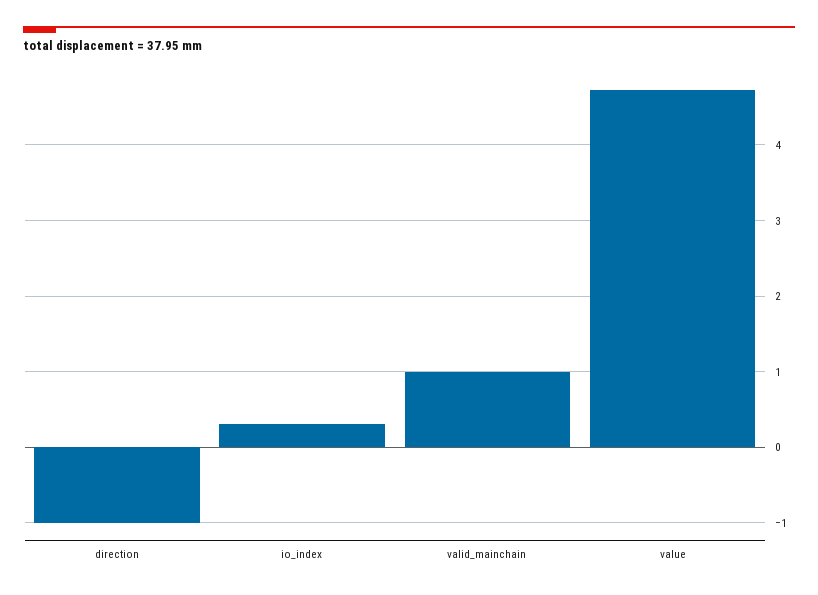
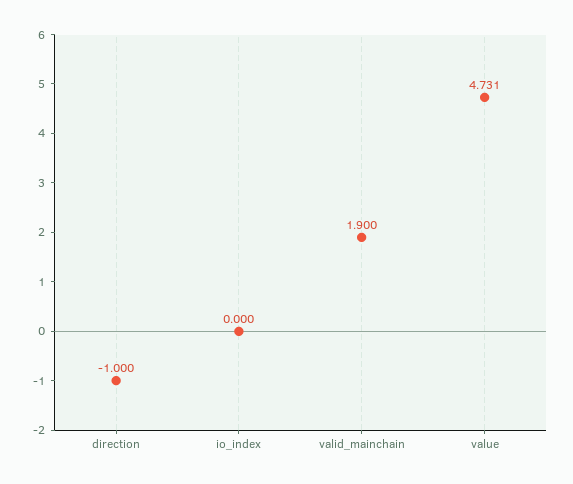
io_index: 0.3 -> 0
valid_mainchain: 1 -> 1.9

